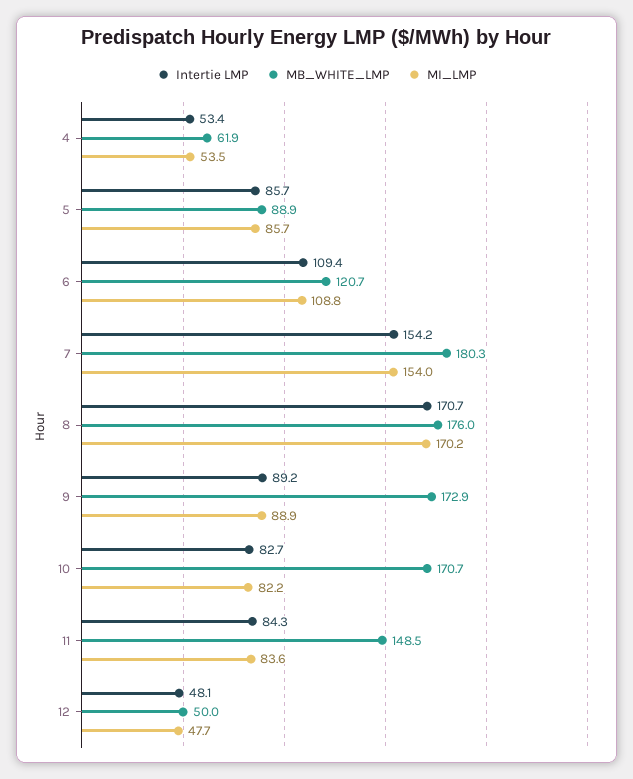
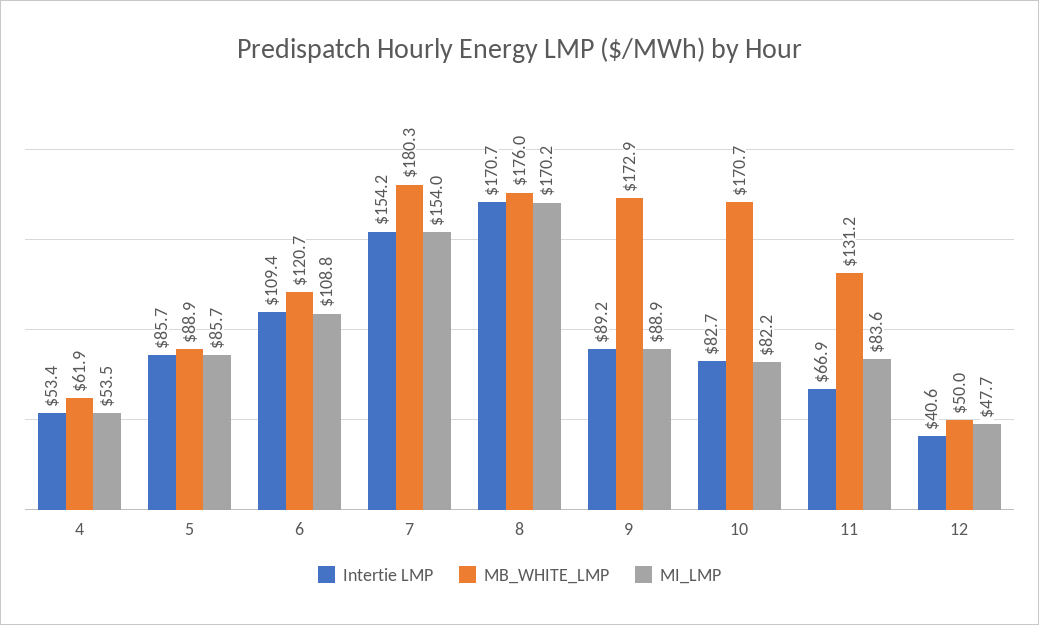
Intertie LMP, 11: 84.3 -> 66.9
MB_WHITE_LMP, 11: 148.5 -> 131.2
Intertie LMP, 12: 48.1 -> 40.6

